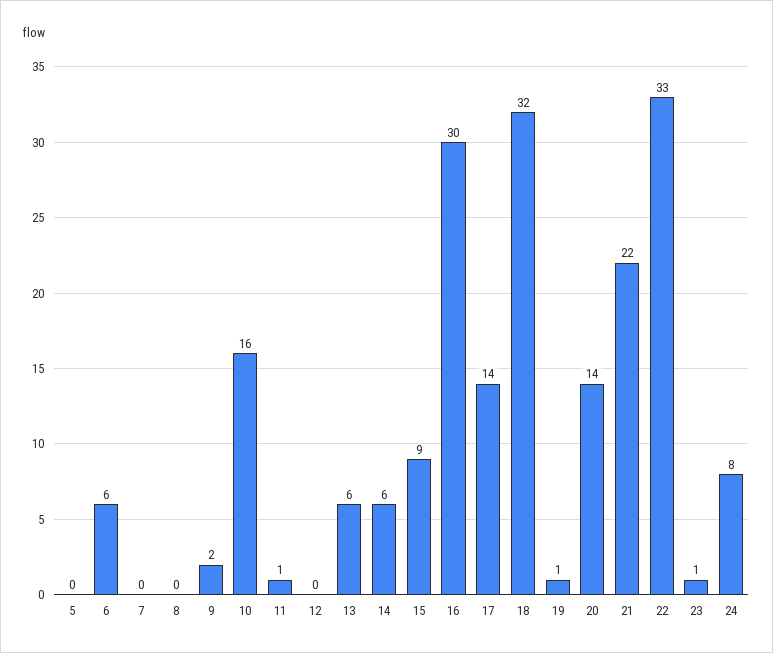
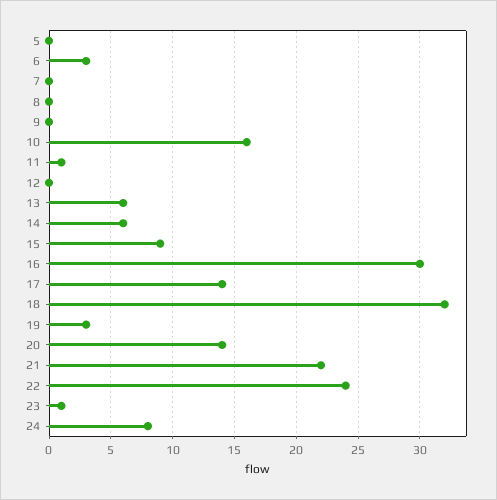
6: 6 -> 3
9: 2 -> 0
19: 1 -> 3
22: 33 -> 24

